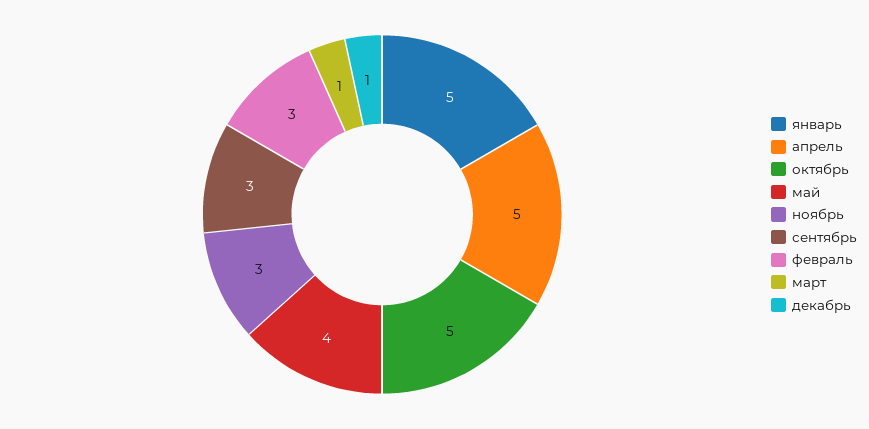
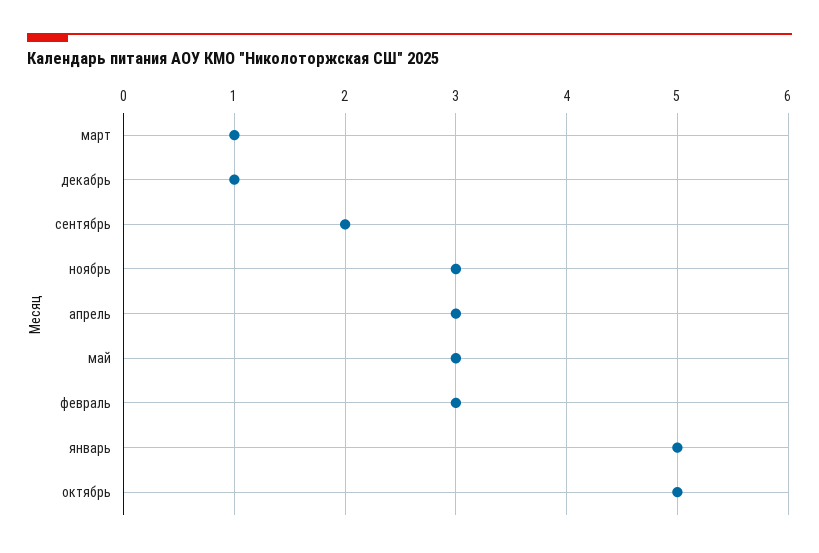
апрель: 5 -> 3
май: 4 -> 3
сентябрь: 3 -> 2

